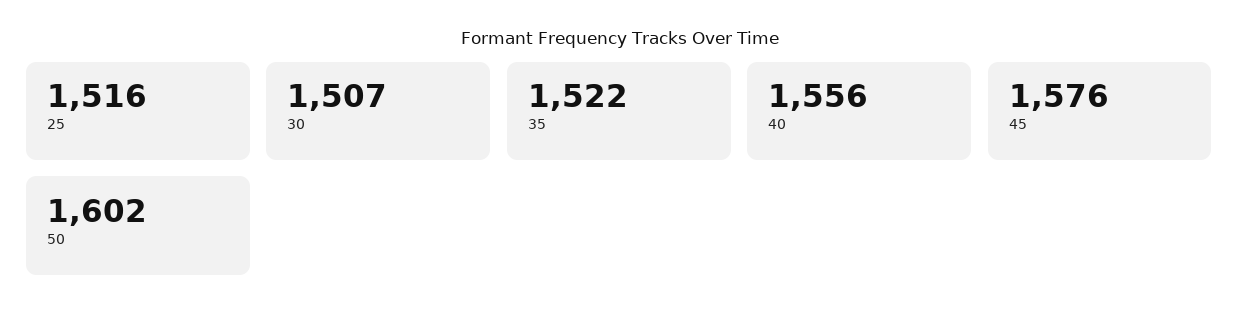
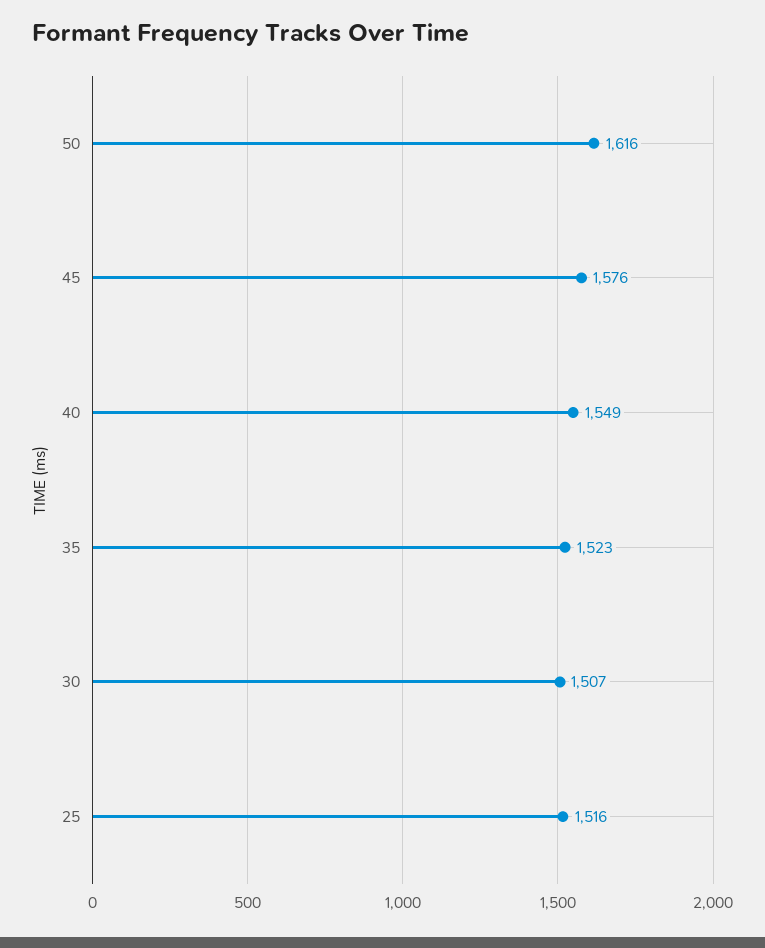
35: 1522 -> 1523
40: 1556 -> 1549
50: 1602 -> 1616

